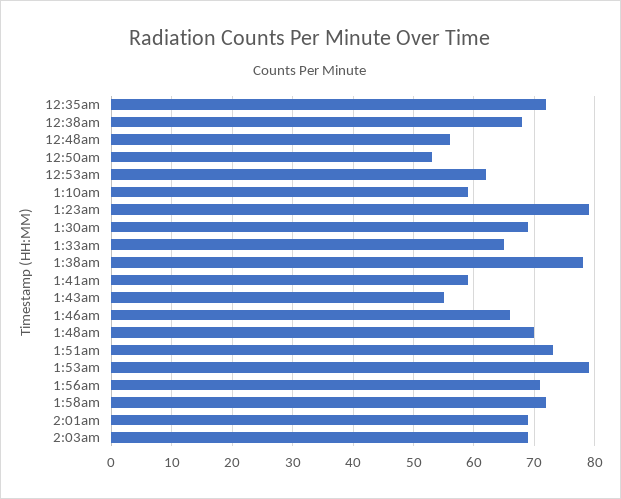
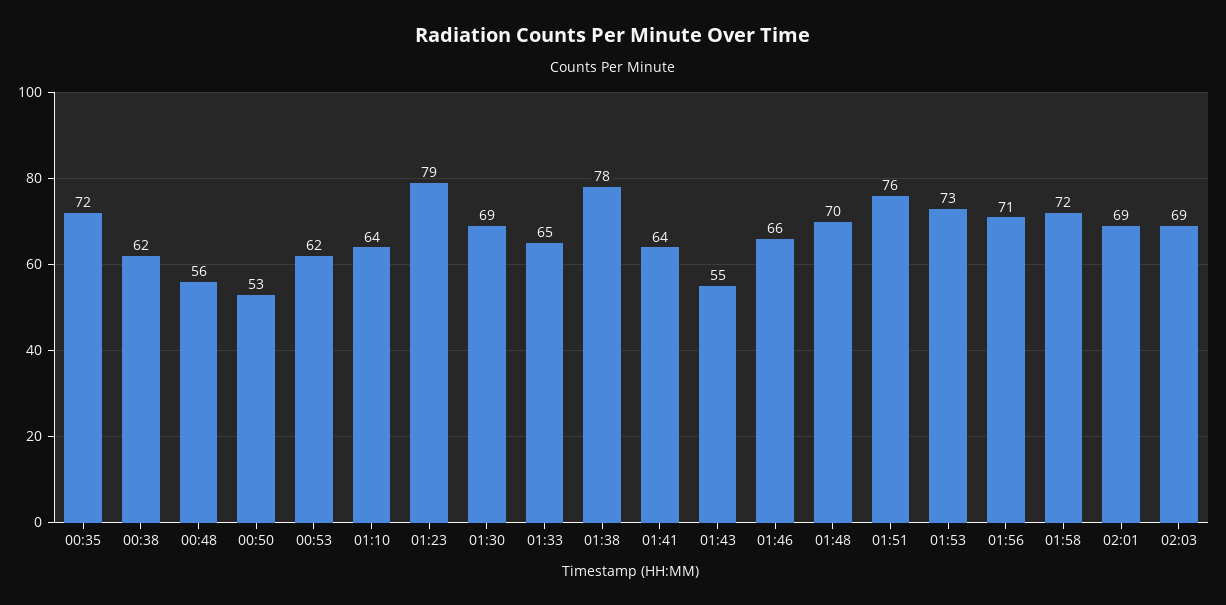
12:38am: 68 -> 62
1:10am: 59 -> 64
1:41am: 59 -> 64
1:51am: 73 -> 76
1:53am: 79 -> 73

